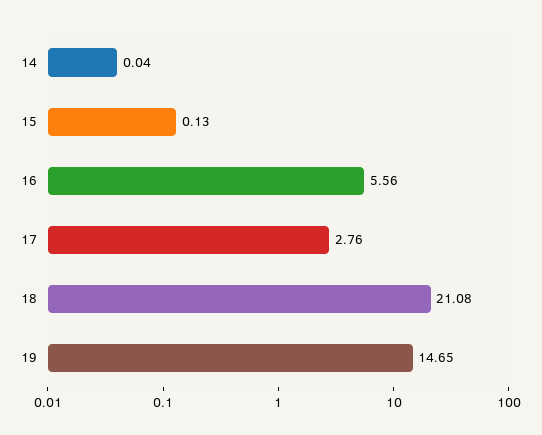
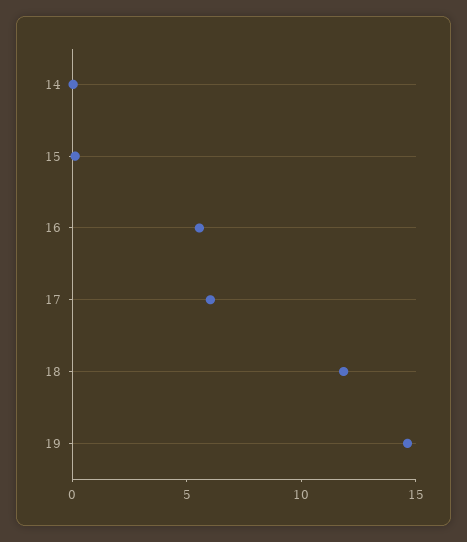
17: 2.76 -> 6
18: 21.08 -> 12

